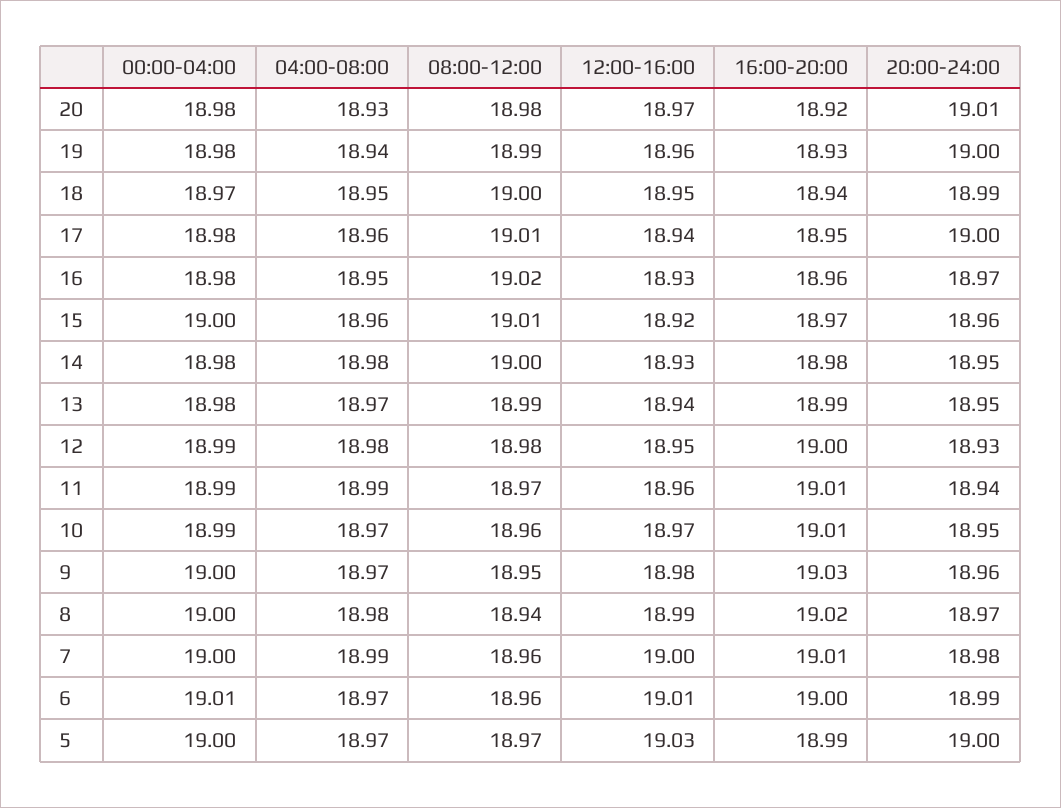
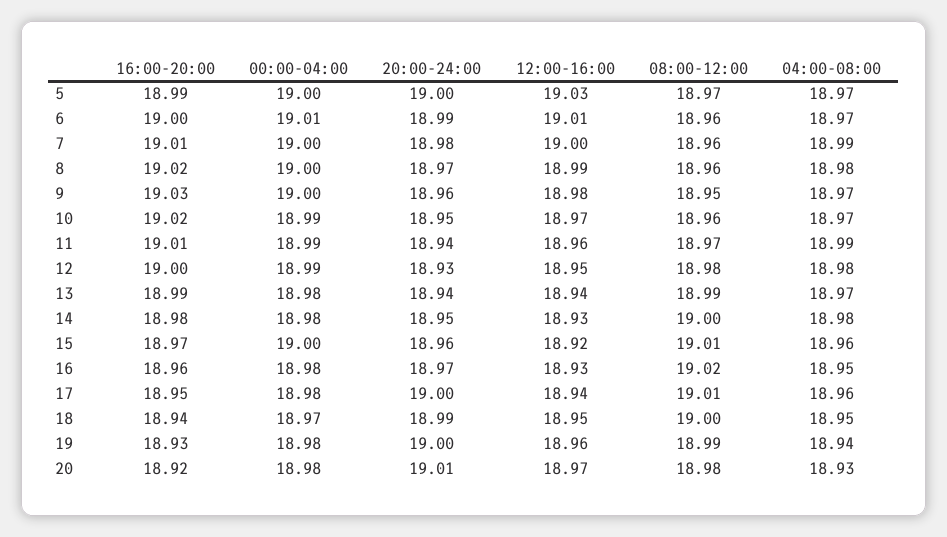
20:00-24:00, 13: 18.95 -> 18.94
16:00-20:00, 10: 19.01 -> 19.02
08:00-12:00, 8: 18.94 -> 18.96

